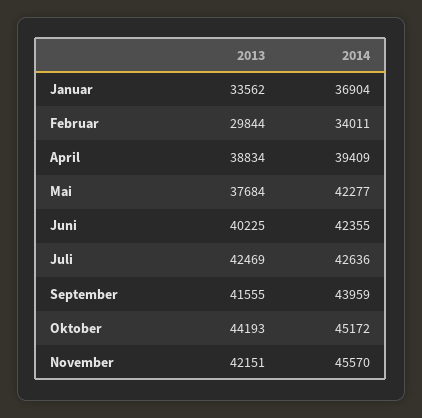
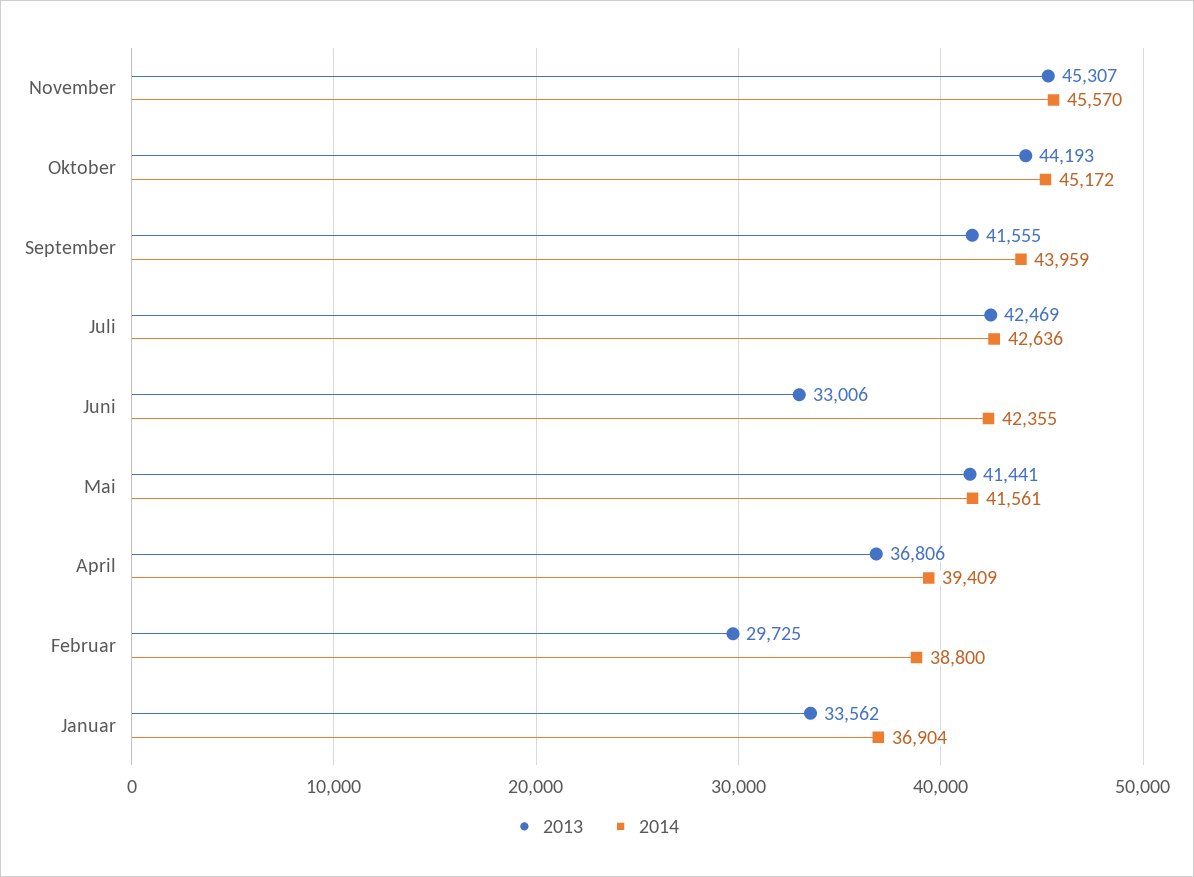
2013, Februar: 29844 -> 29725
2014, Februar: 34011 -> 38800
2013, April: 38834 -> 36806
2013, Mai: 37684 -> 41441
2014, Mai: 42277 -> 41561
2013, Juni: 40225 -> 33006
2013, November: 42151 -> 45307

